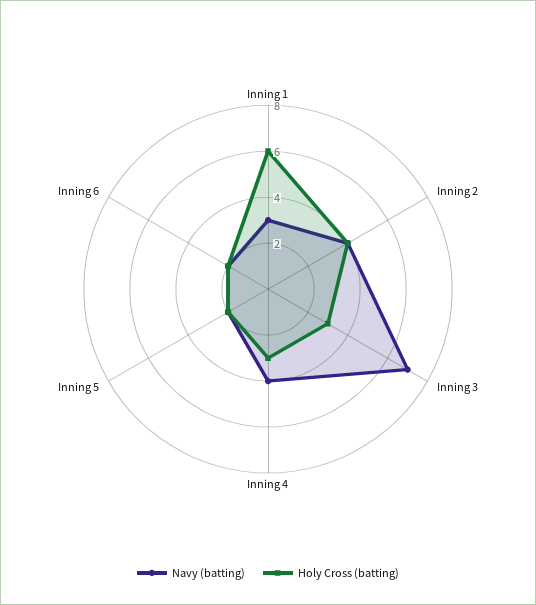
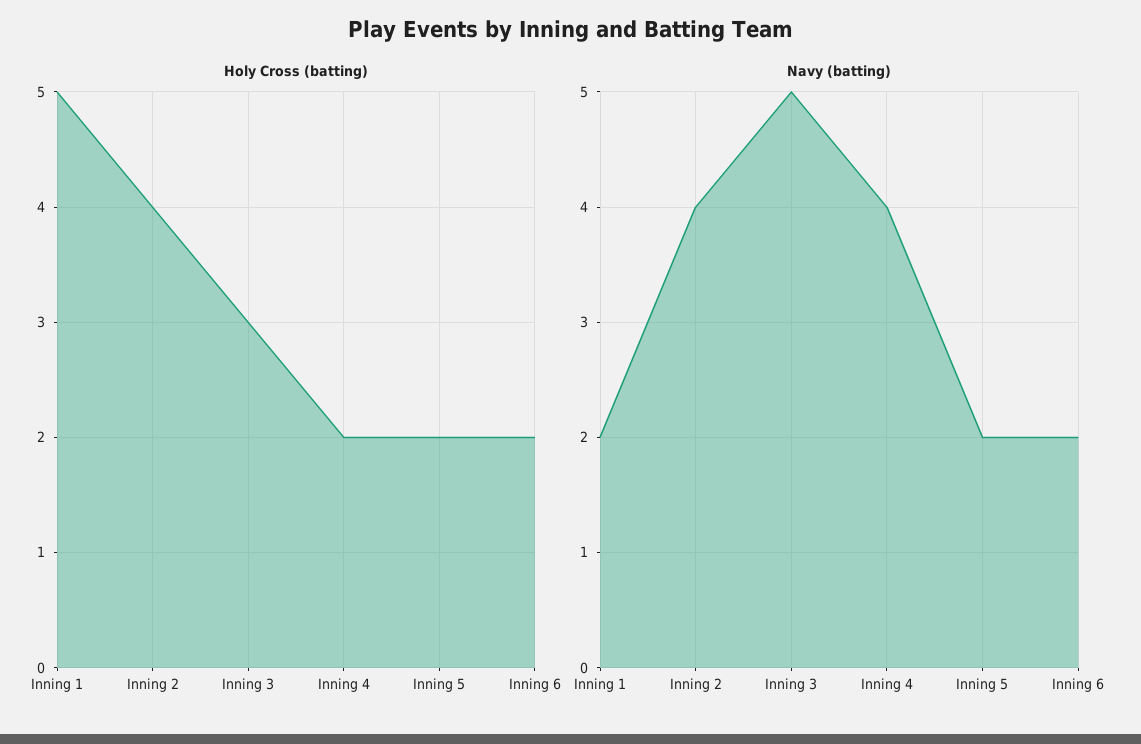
Navy (batting), Inning 1: 3 -> 2
Holy Cross (batting), Inning 1: 6 -> 5
Navy (batting), Inning 3: 7 -> 5
Holy Cross (batting), Inning 4: 3 -> 2

